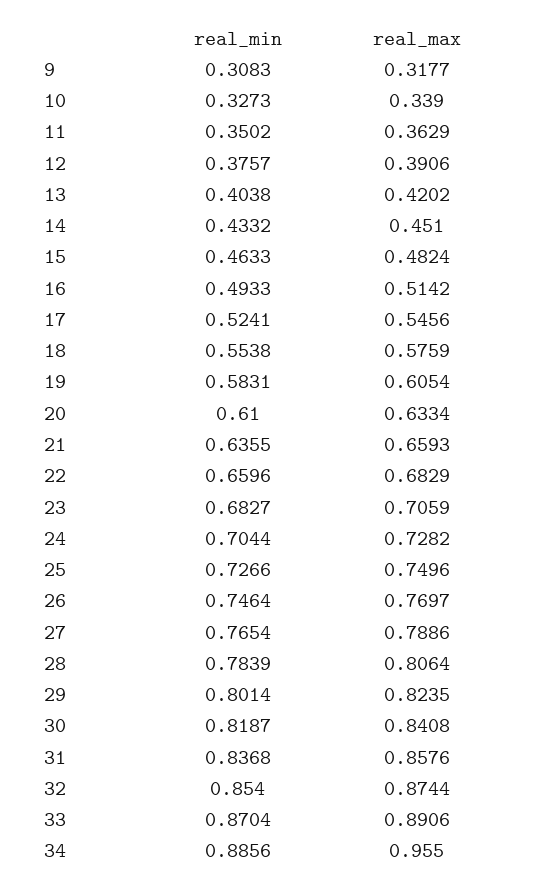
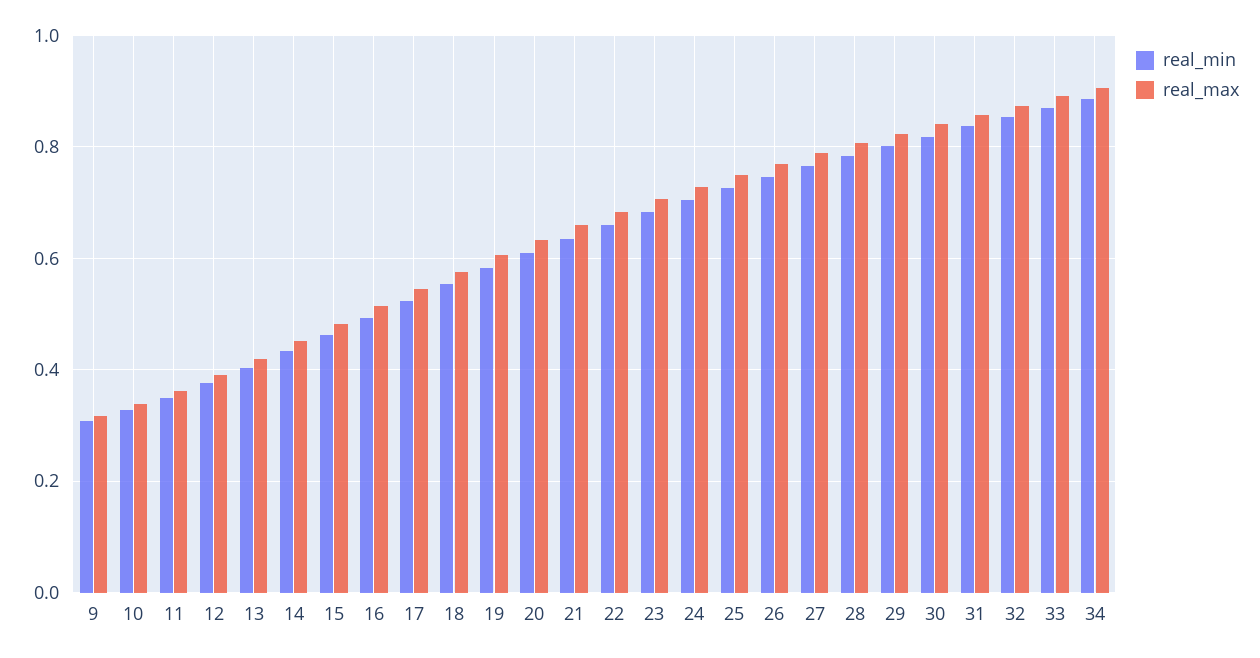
real_max, 34: 0.955 -> 0.9

